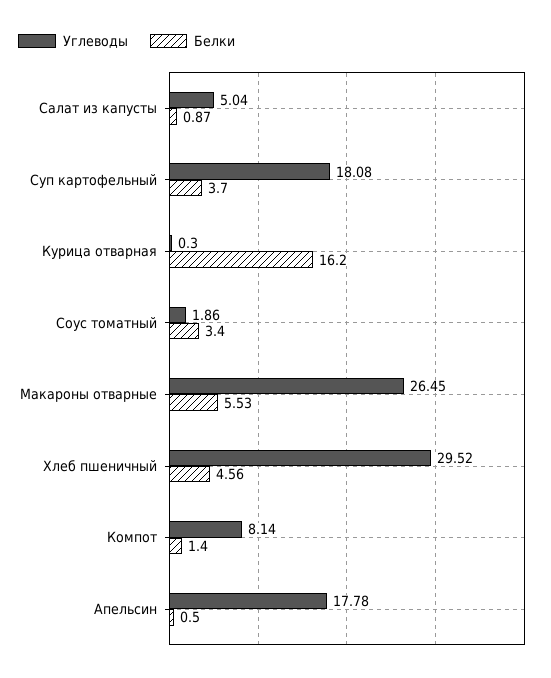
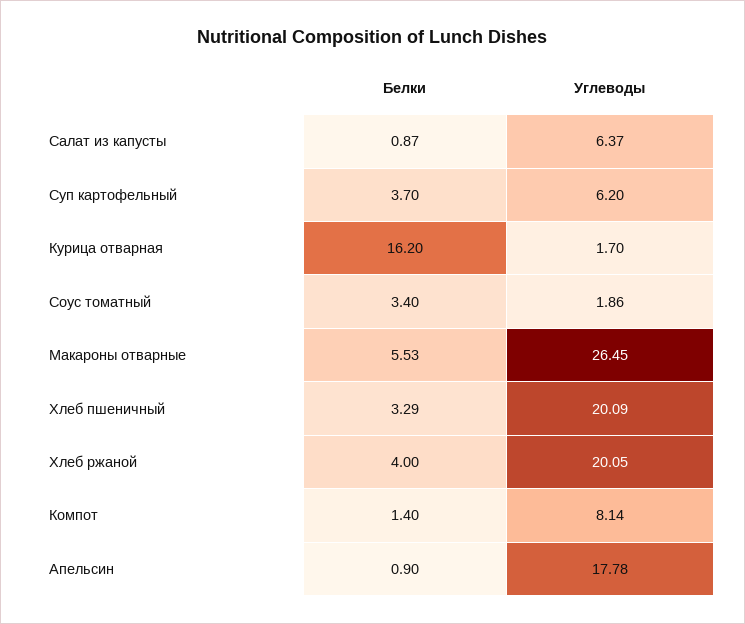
Углеводы, Салат из капусты: 5.04 -> 6.37
Углеводы, Суп картофельный: 18.08 -> 6.2
Углеводы, Курица отварная: 0.3 -> 1.7
Углеводы, Хлеб пшеничный: 29.52 -> 20.09
Белки, Хлеб пшеничный: 4.56 -> 3.29
Белки, Апельсин: 0.5 -> 0.9
Белки, Хлеб ржаной: none -> 4
Углеводы, Хлеб ржаной: none -> 20.05

